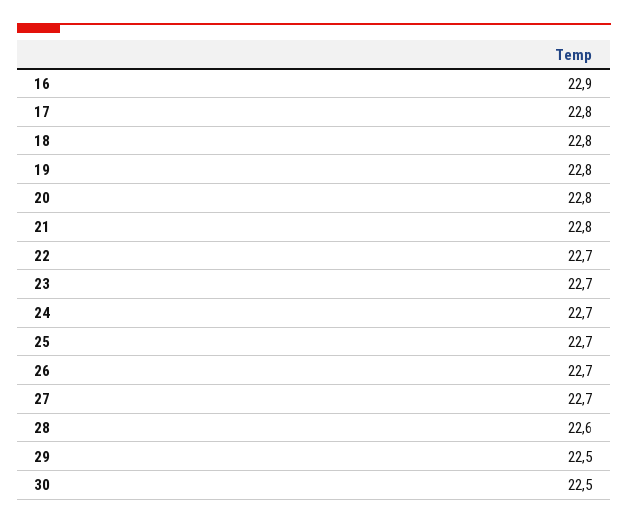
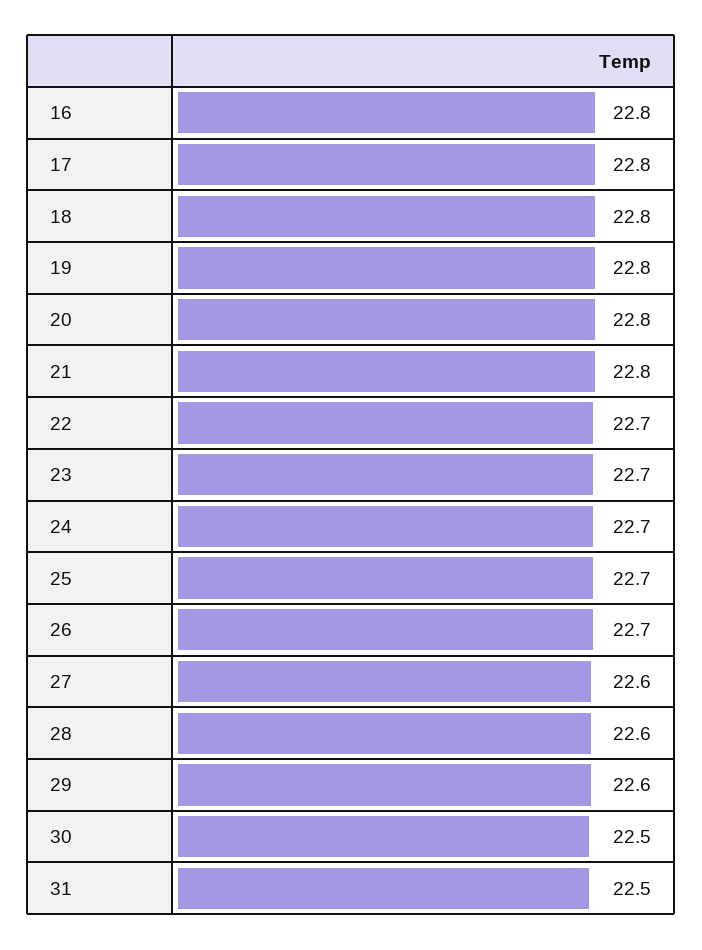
16: 22.9 -> 22.8
27: 22.7 -> 22.6
29: 22.5 -> 22.6
31: none -> 22.5

